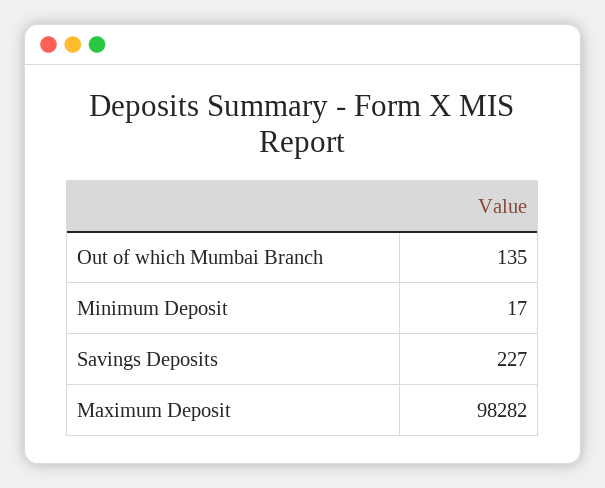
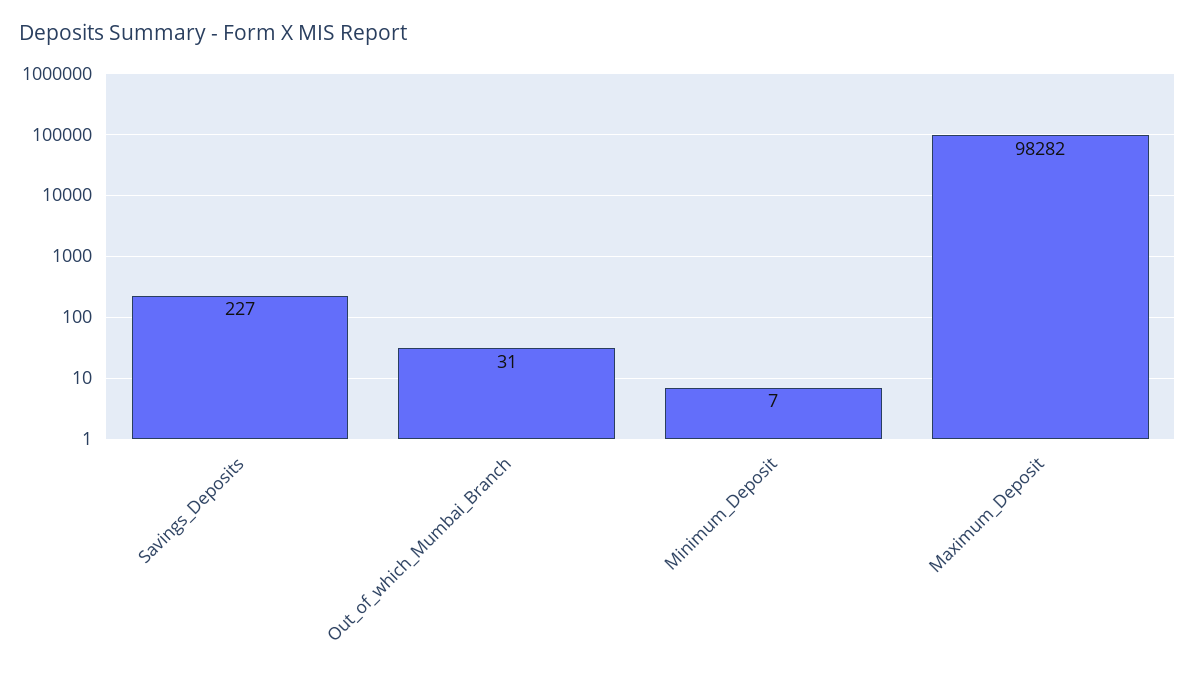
Out of which Mumbai Branch: 135 -> 31
Minimum Deposit: 17 -> 7

